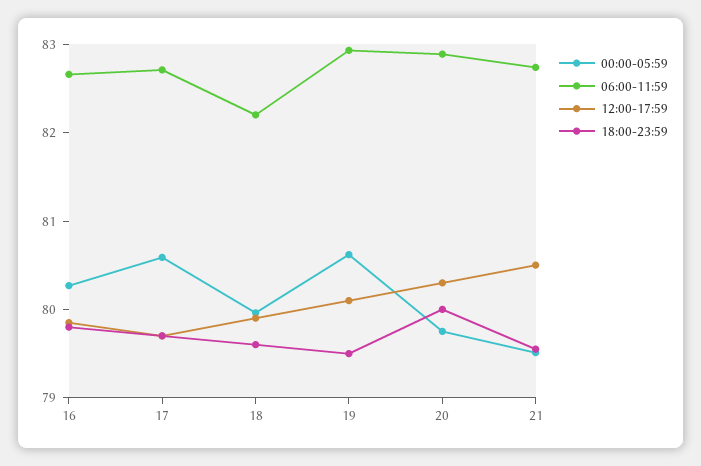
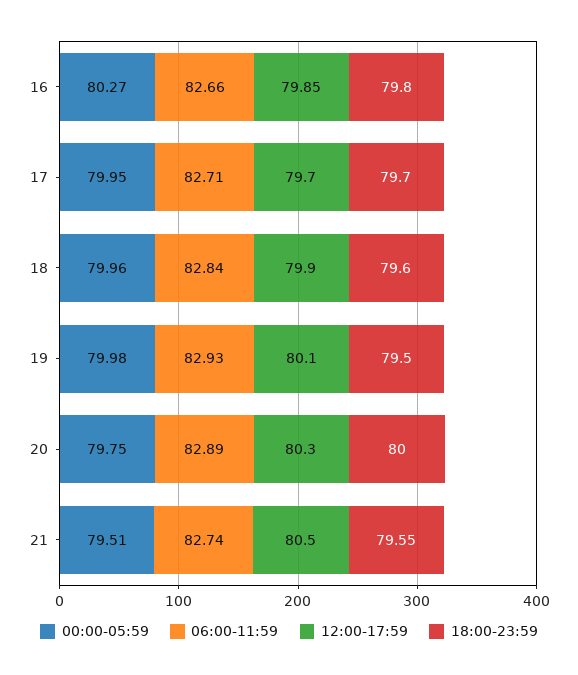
00:00-05:59, 17: 80.6 -> 79.95
06:00-11:59, 18: 82.2 -> 82.84
00:00-05:59, 19: 80.6 -> 79.98

